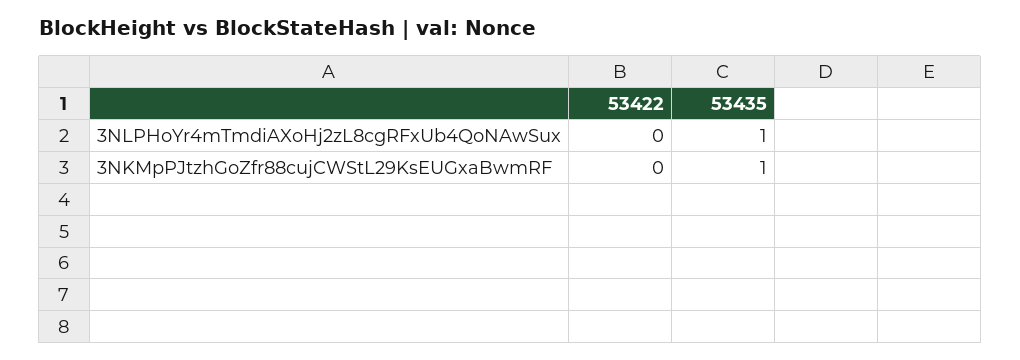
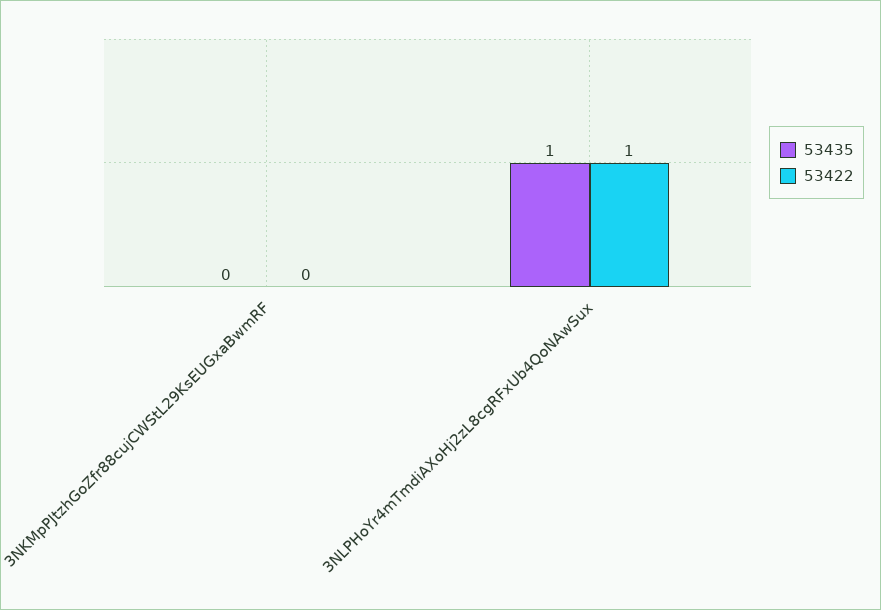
53422, 3NLPHoYr4mTmdiAXoHj2zL8cgRFxUb4QoNAwSux: 0 -> 1
53435, 3NKMpPJtzhGoZfr88cujCWStL29KsEUGxaBwmRF: 1 -> 0

